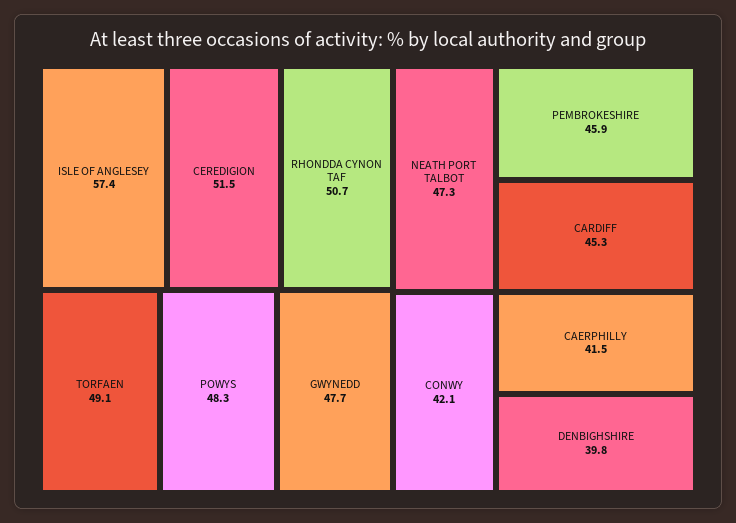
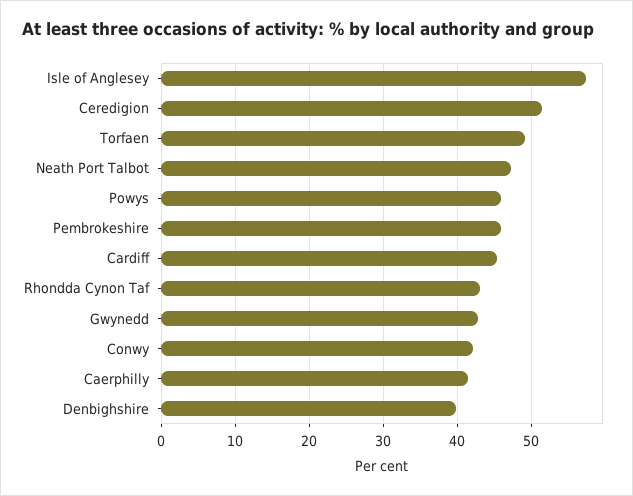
RHONDDA CYNON TAF: 50.7 -> 43
POWYS: 48.3 -> 46
GWYNEDD: 47.7 -> 43

